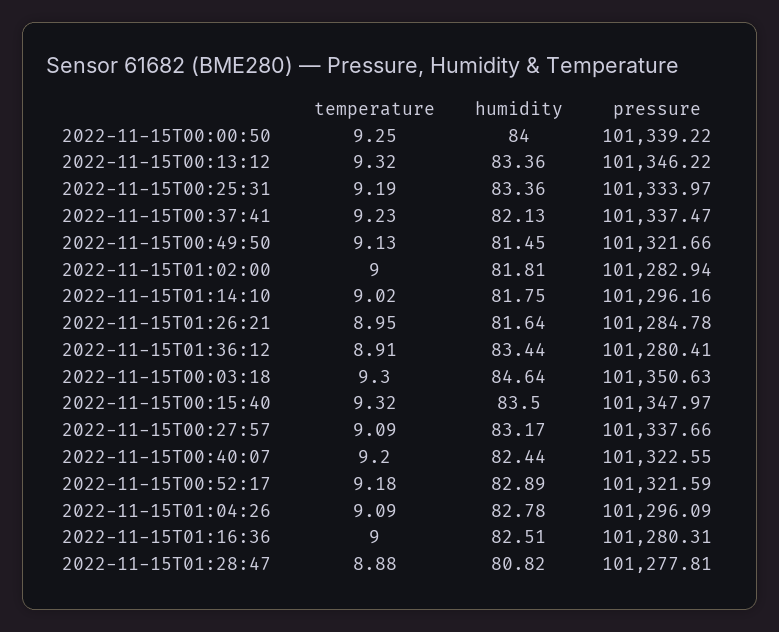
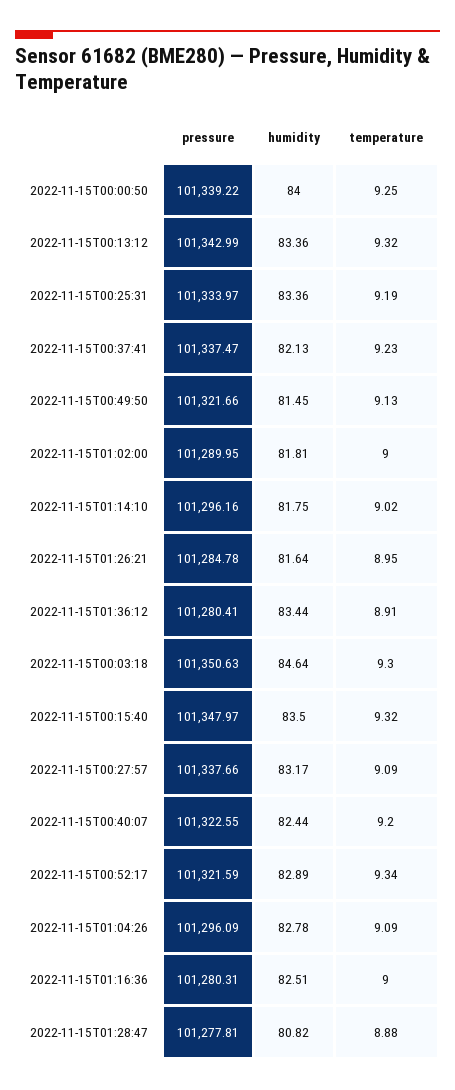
pressure, 2022-11-15T00:13:12: 101346.22 -> 101342.99
pressure, 2022-11-15T01:02:00: 101282.94 -> 101289.95
temperature, 2022-11-15T00:52:17: 9.18 -> 9.34

